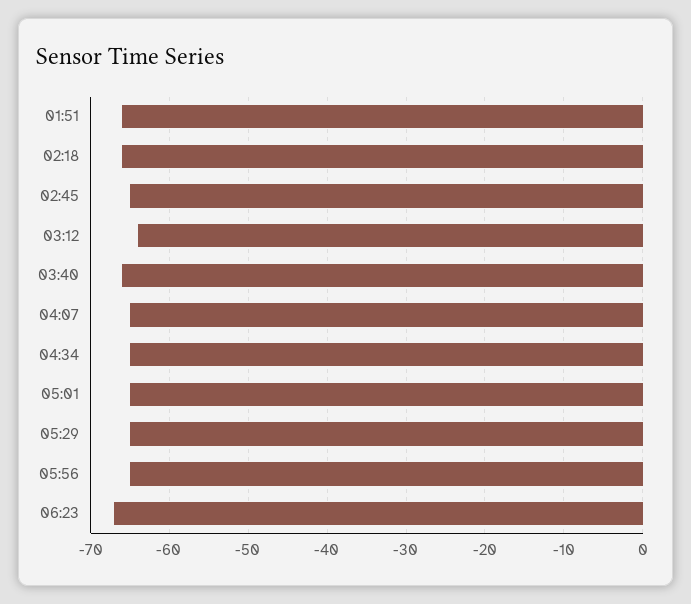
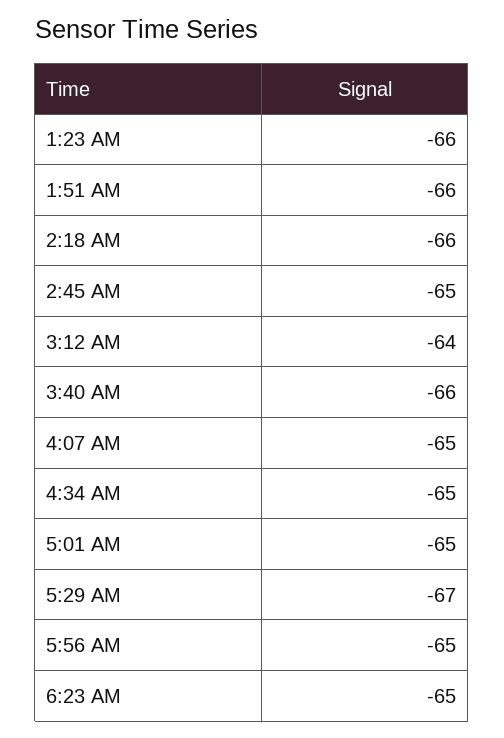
05:29: -65 -> -67
06:23: -67 -> -65
1:23 AM: none -> -66

